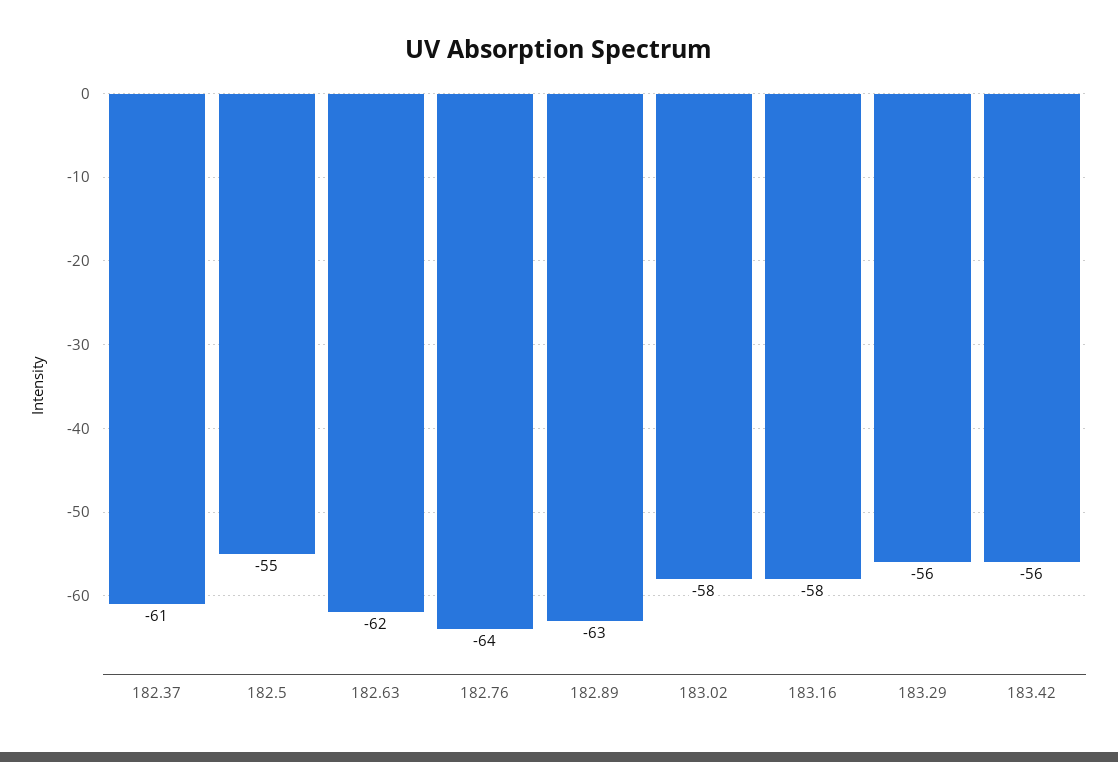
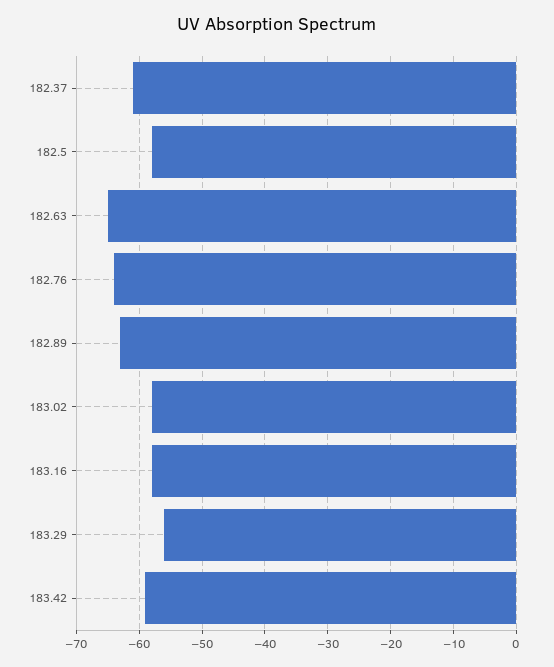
182.5: -55 -> -58
182.63: -62 -> -65
183.42: -56 -> -59

